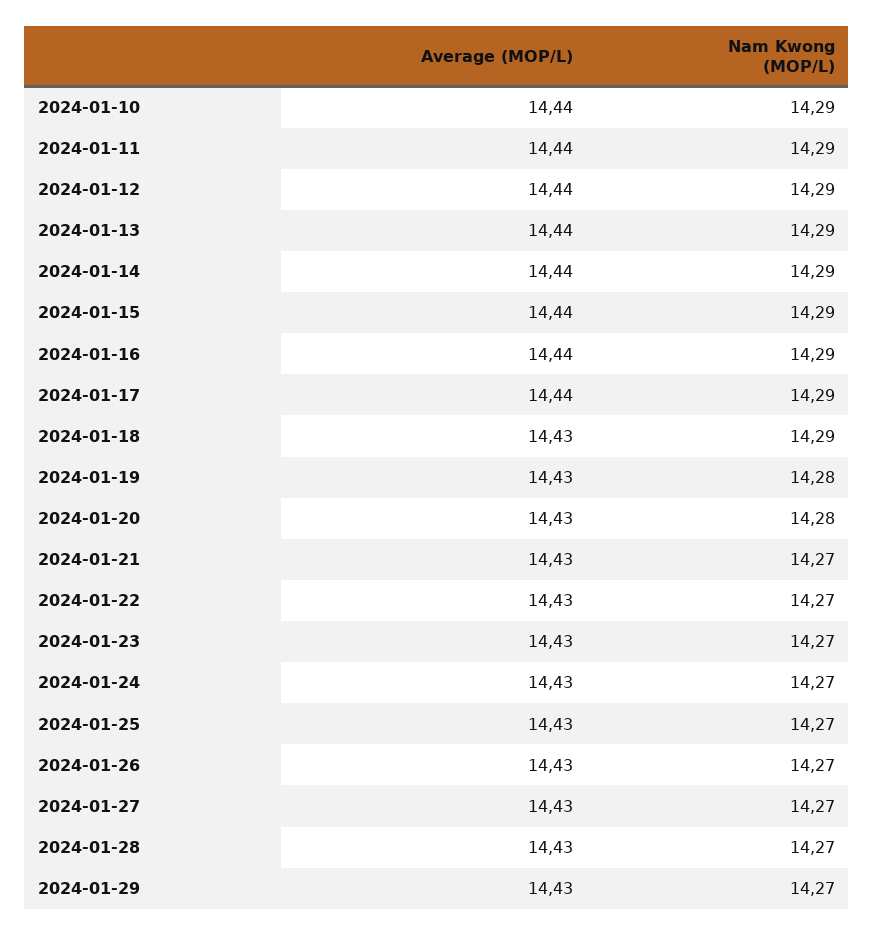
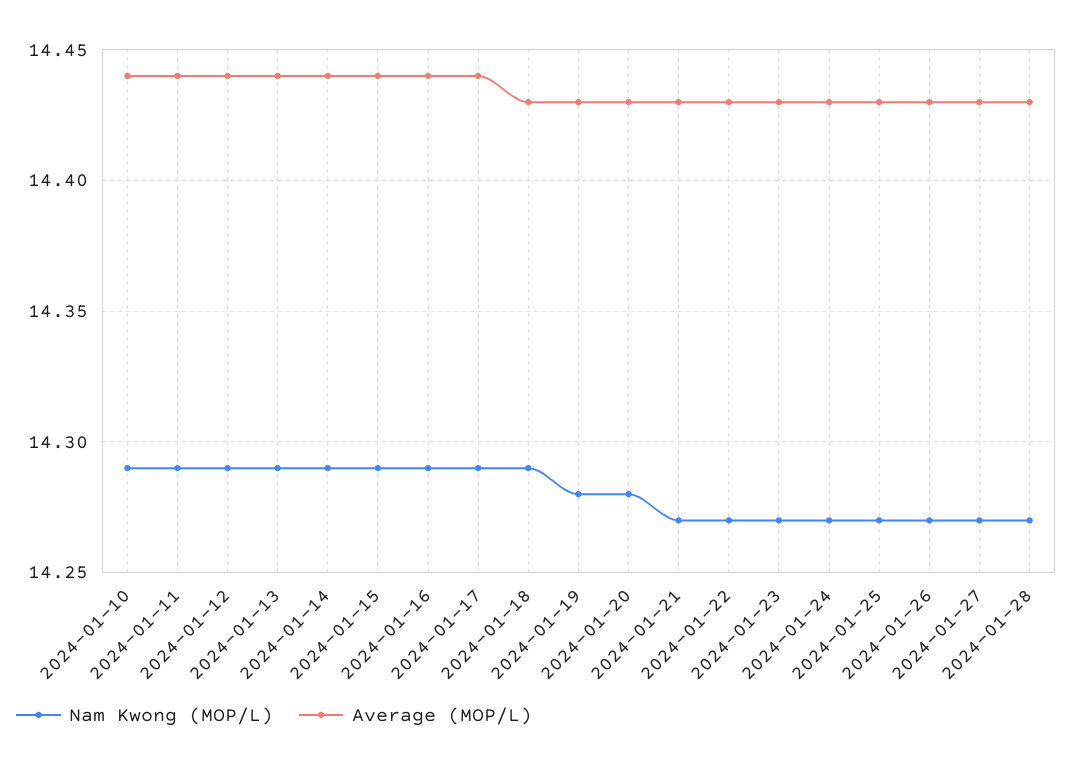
Average (MOP/L), 2024-01-29: 14.43 -> none
Nam Kwong (MOP/L), 2024-01-29: 14.27 -> none

